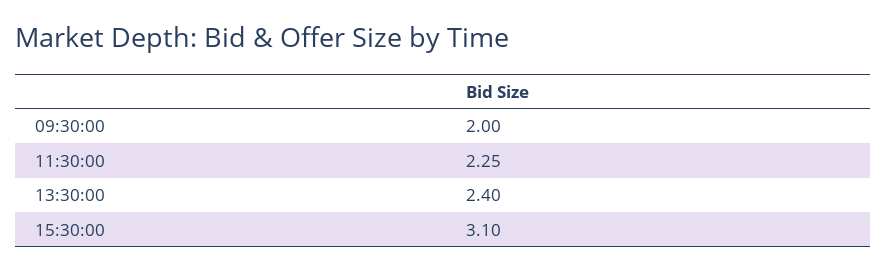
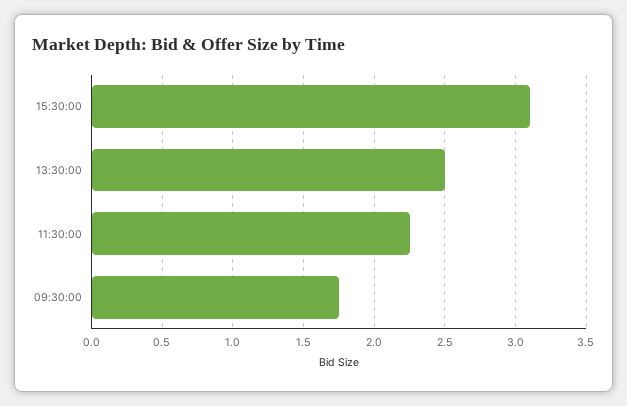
09:30:00: 2 -> 1.75
13:30:00: 2.4 -> 2.5

